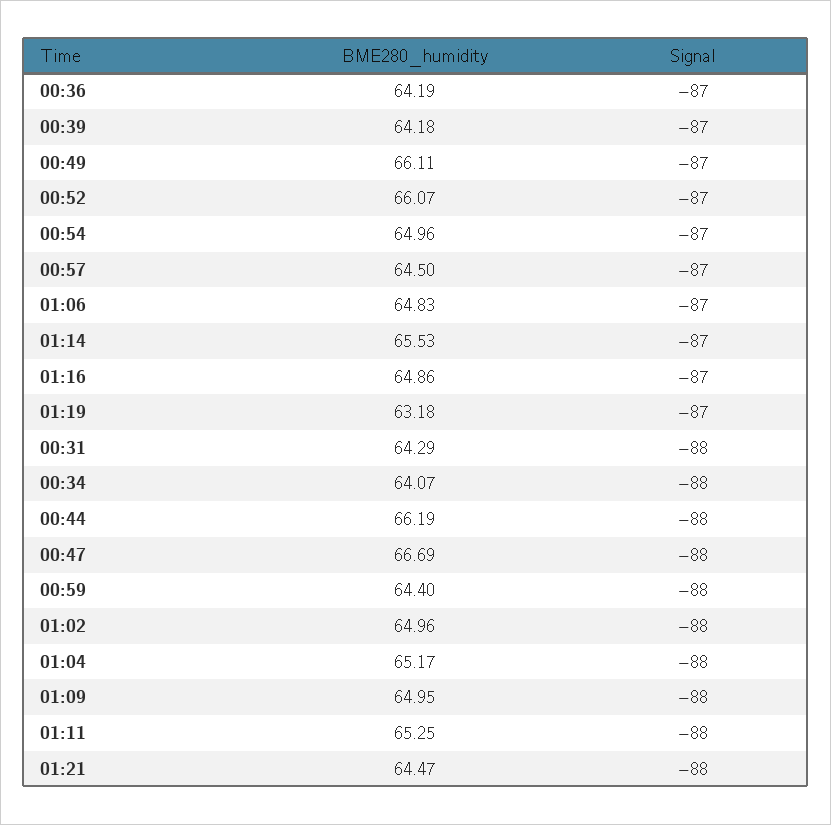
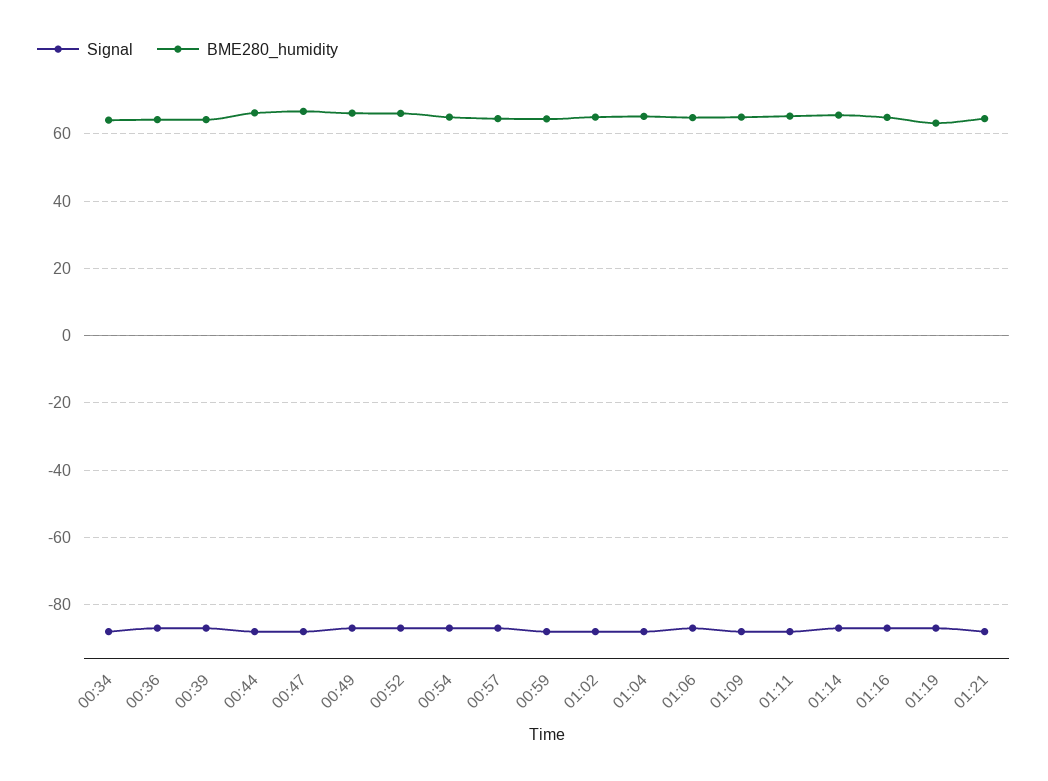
BME280_humidity, 00:31: 64.29 -> none
Signal, 00:31: -88 -> none

